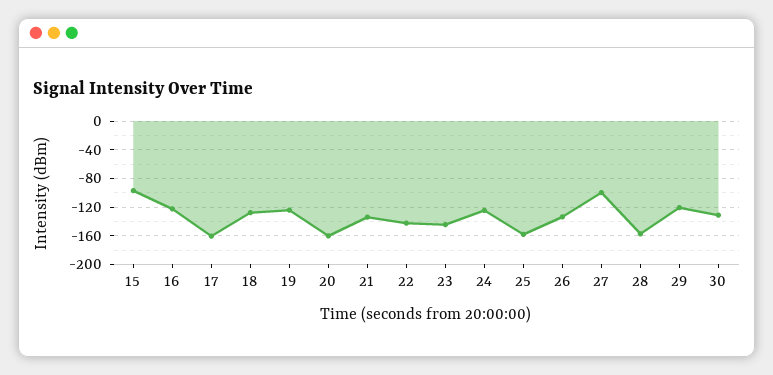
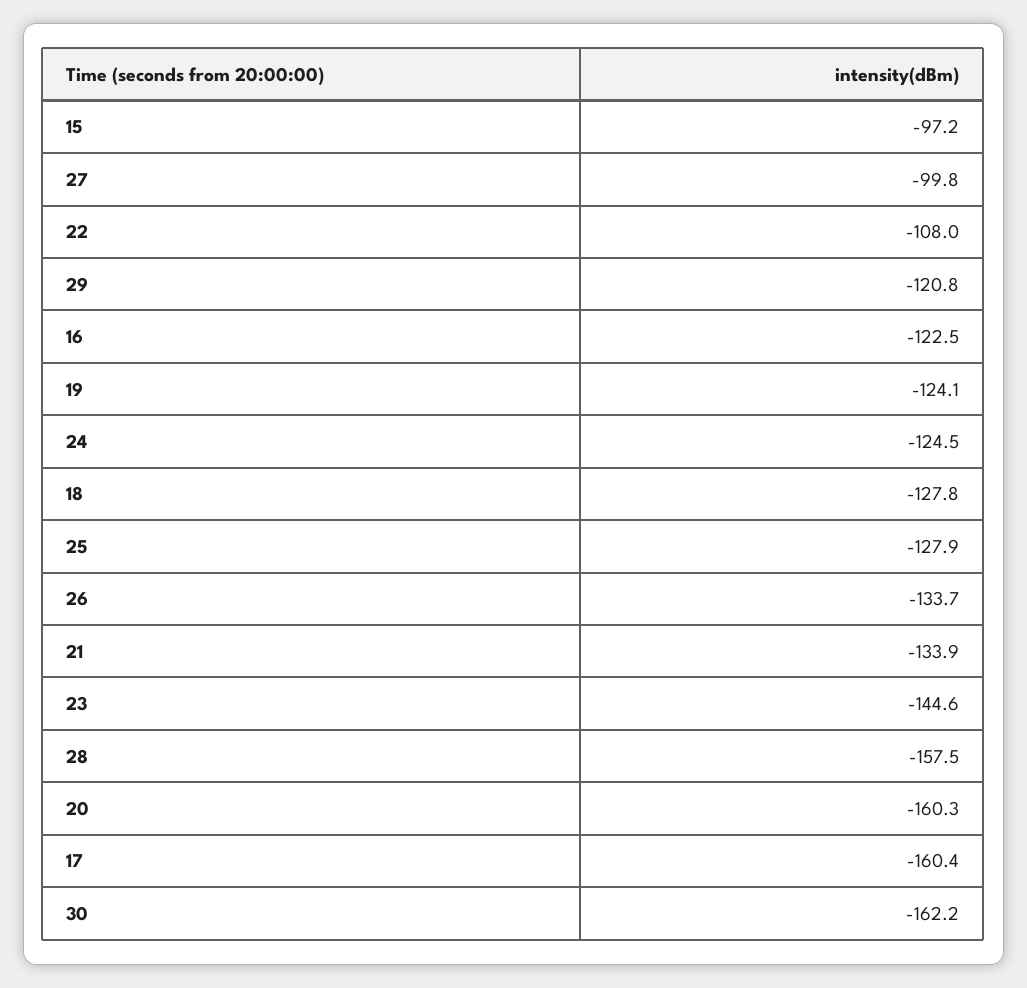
22: -140 -> -108
25: -160 -> -127.9
30: -130 -> -162.2

